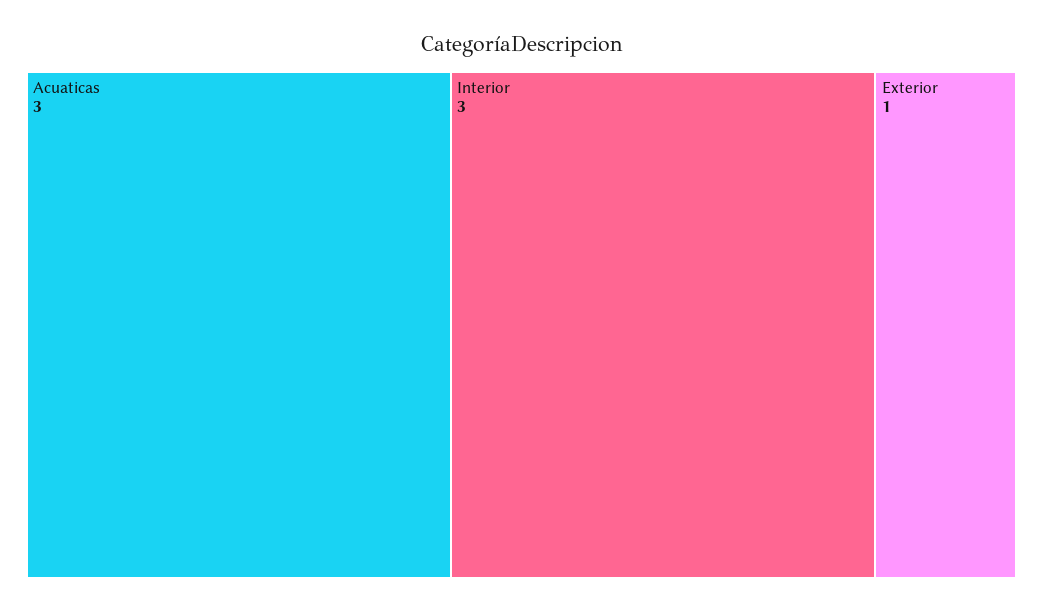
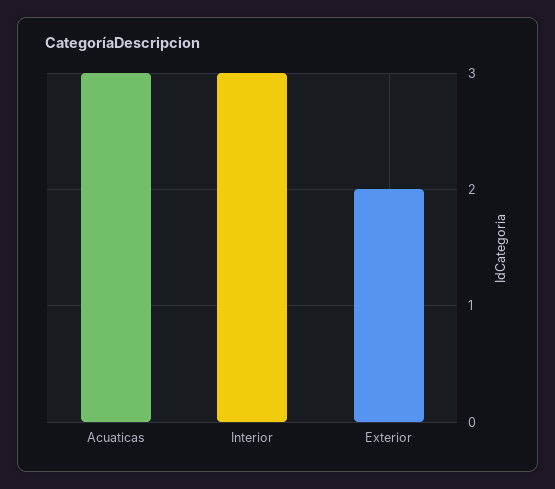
Exterior: 1 -> 2

